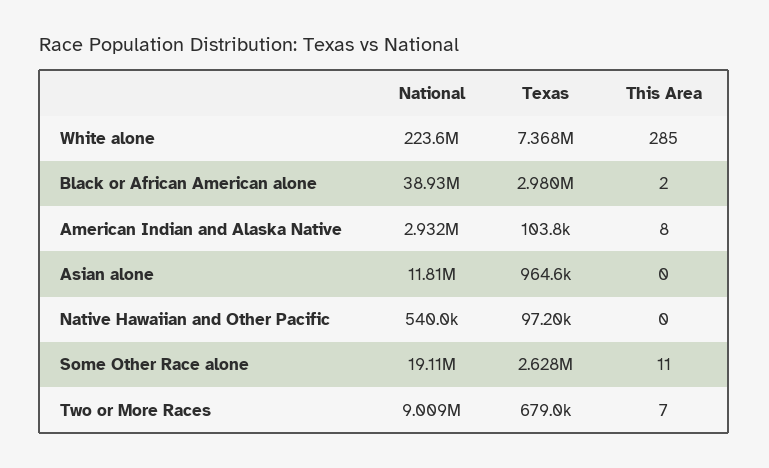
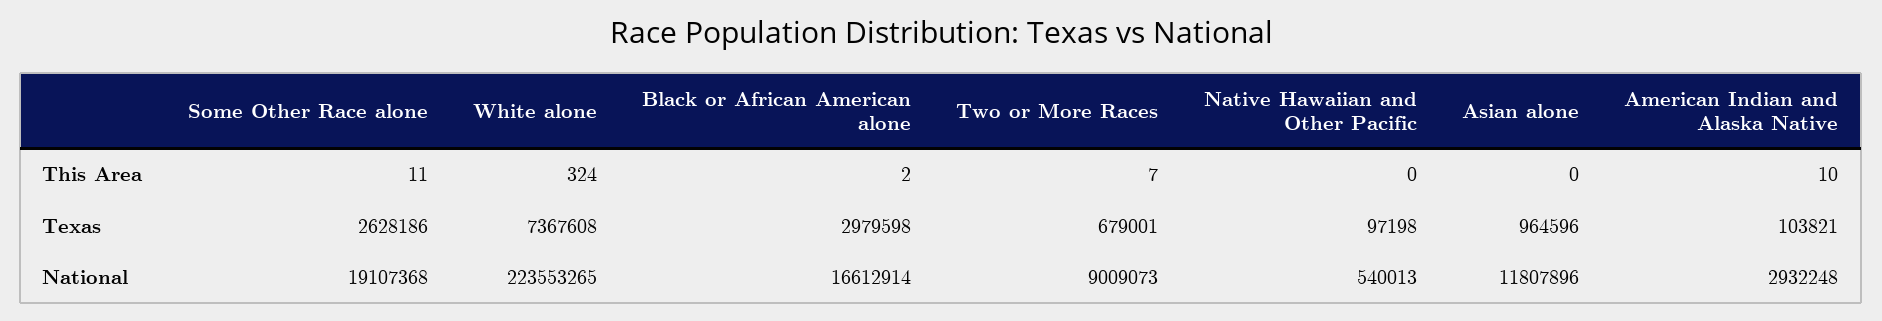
This Area, White alone: 285 -> 324
National, Black or African American alone: 38930000 -> 16612914
This Area, American Indian and Alaska Native: 8 -> 10

